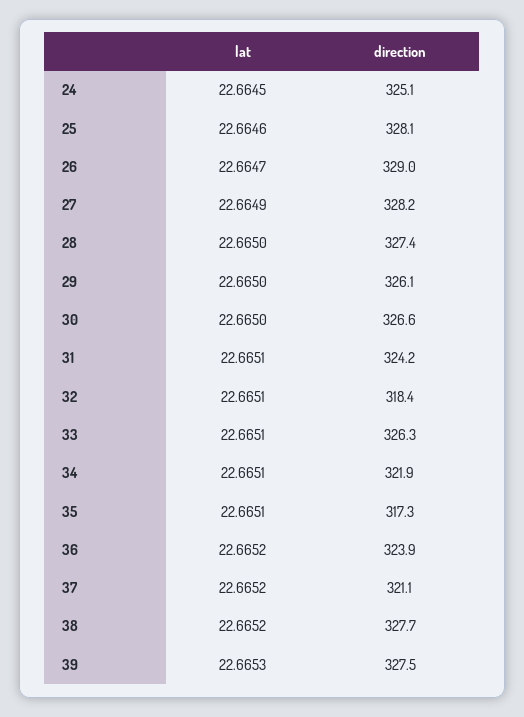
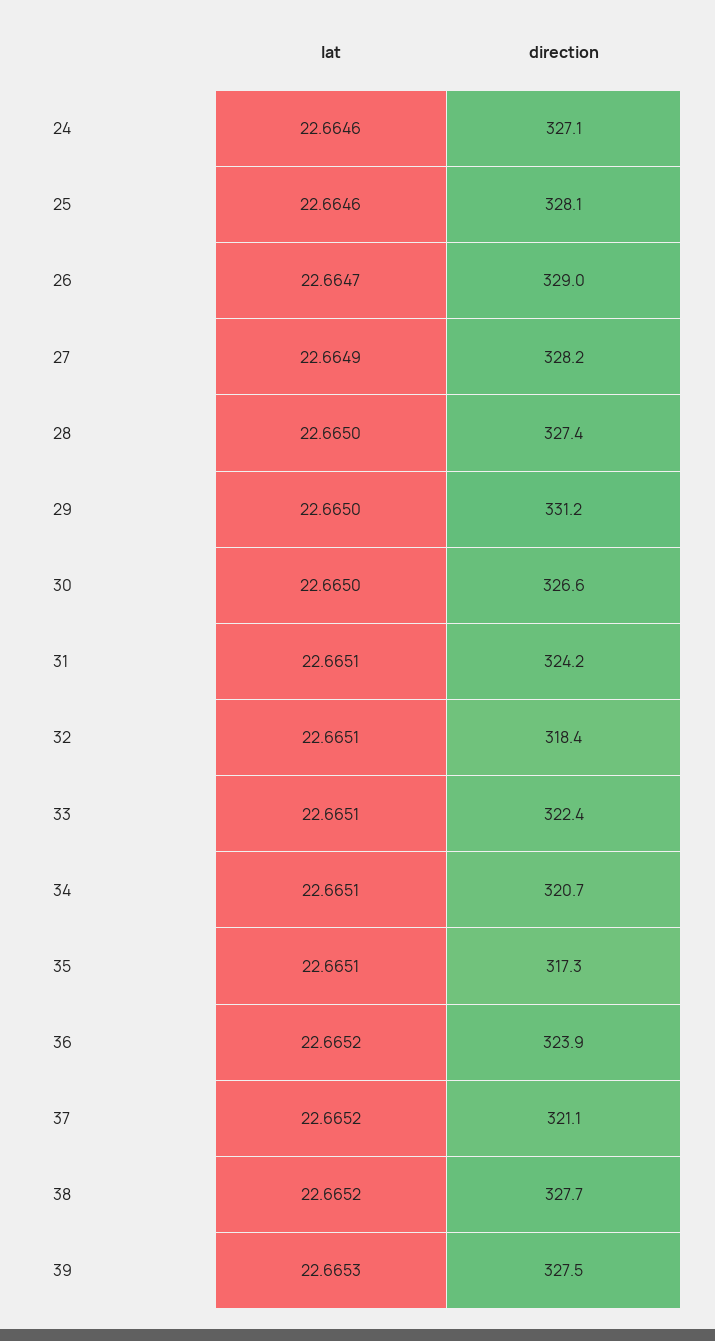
lat, 24: 22.6645 -> 22.6646
direction, 24: 325.1 -> 327.1
direction, 29: 326.1 -> 331.2
direction, 33: 326.3 -> 322.4
direction, 34: 321.9 -> 320.7

